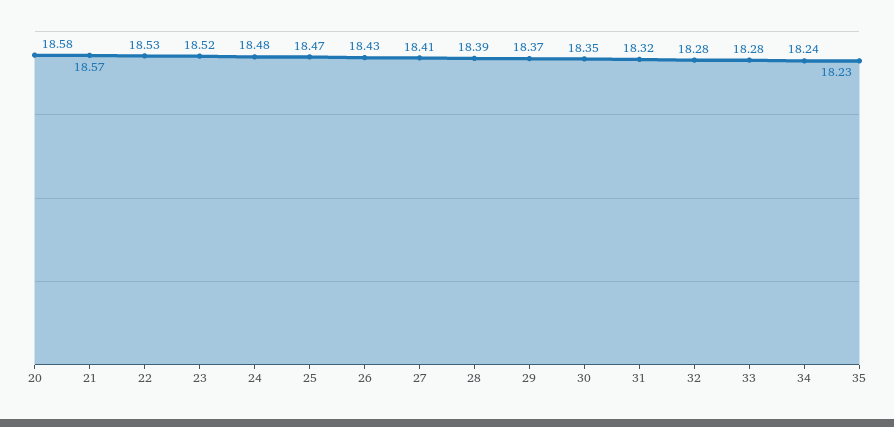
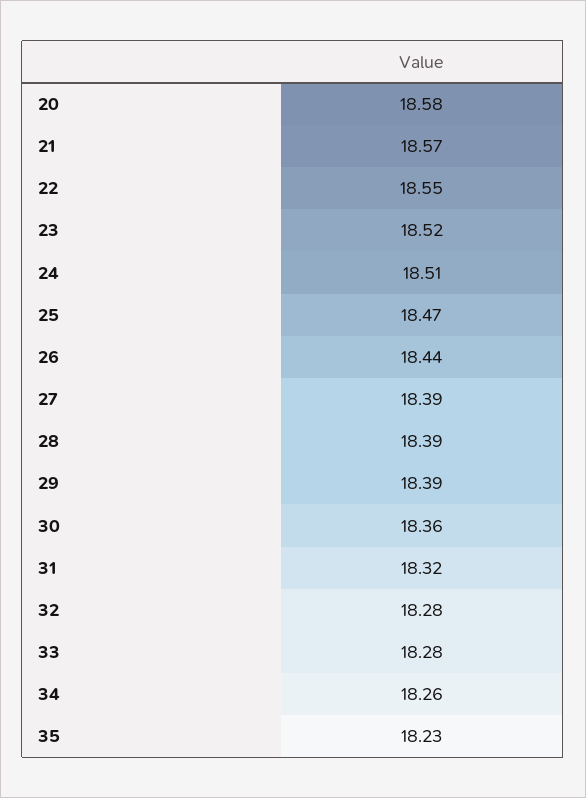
22: 18.53 -> 18.55
24: 18.48 -> 18.51
26: 18.43 -> 18.44
27: 18.41 -> 18.39
29: 18.37 -> 18.39
30: 18.35 -> 18.36
34: 18.24 -> 18.26

